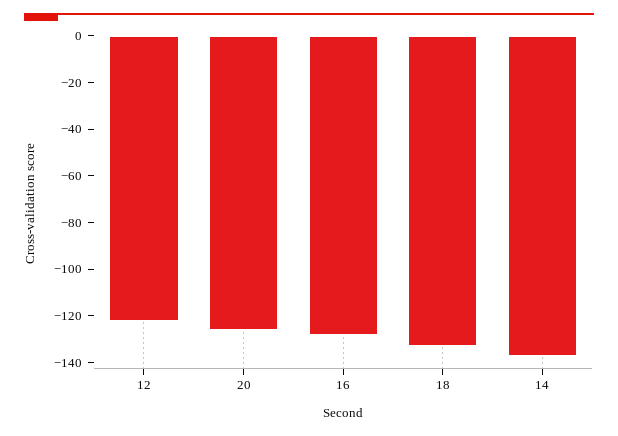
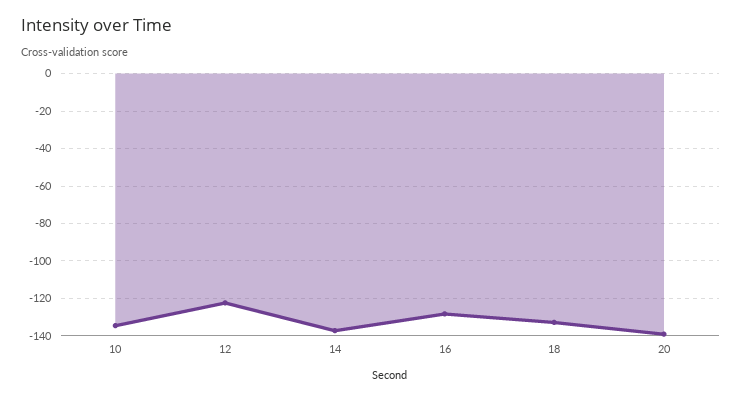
20: -125 -> -140
10: none -> -135

